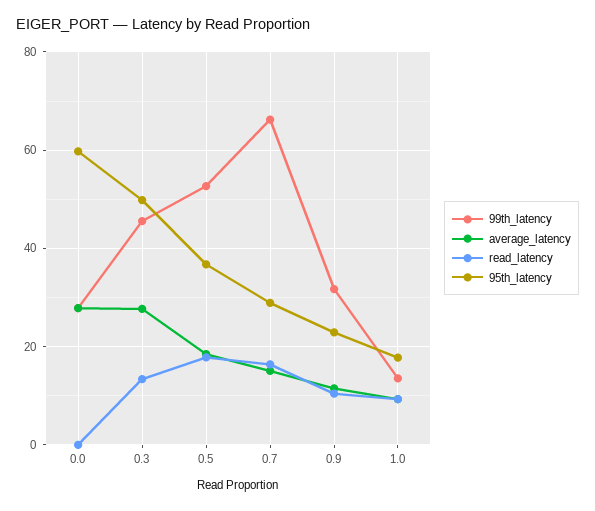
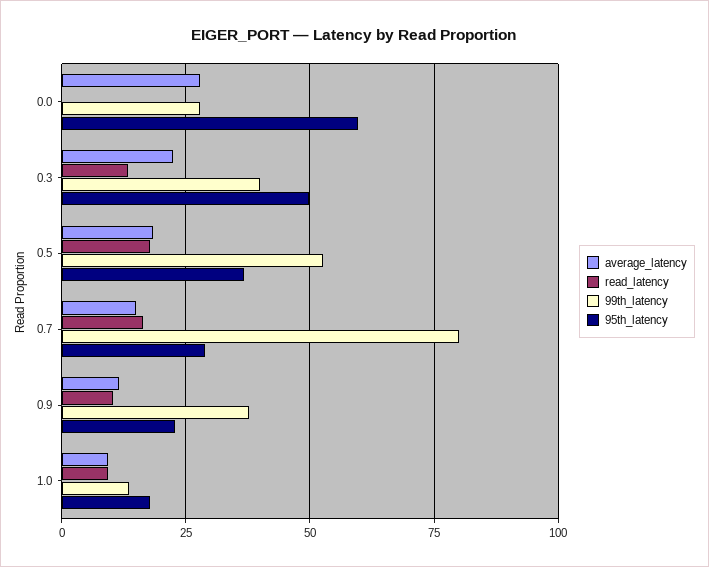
99th_latency, 0.3: 46 -> 40
average_latency, 0.3: 28 -> 22.5
99th_latency, 0.7: 66 -> 80
99th_latency, 0.9: 32 -> 37.5

